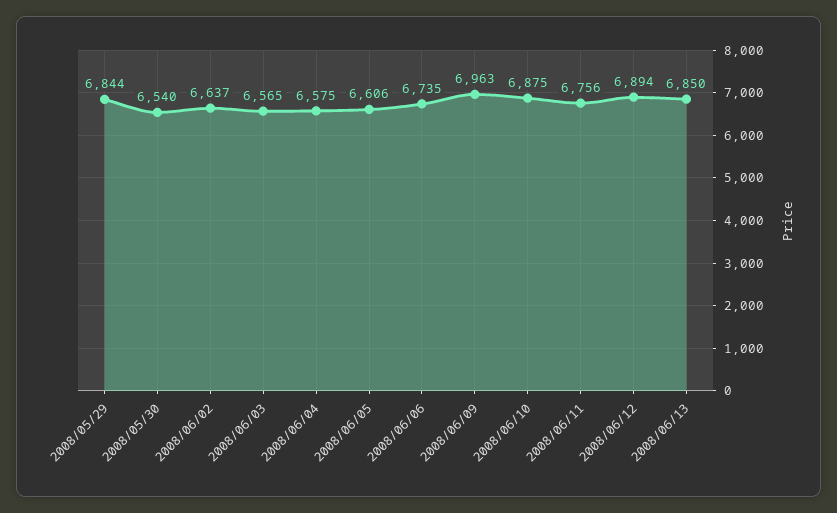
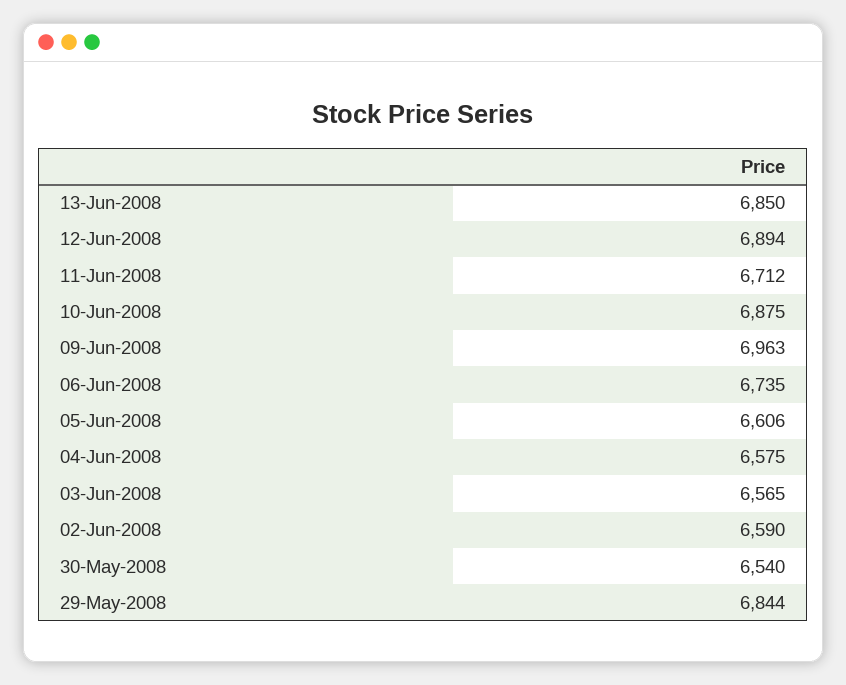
2008/06/02: 6637 -> 6590
2008/06/11: 6756 -> 6712

